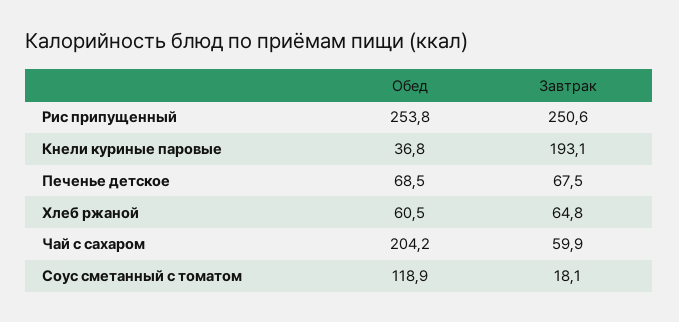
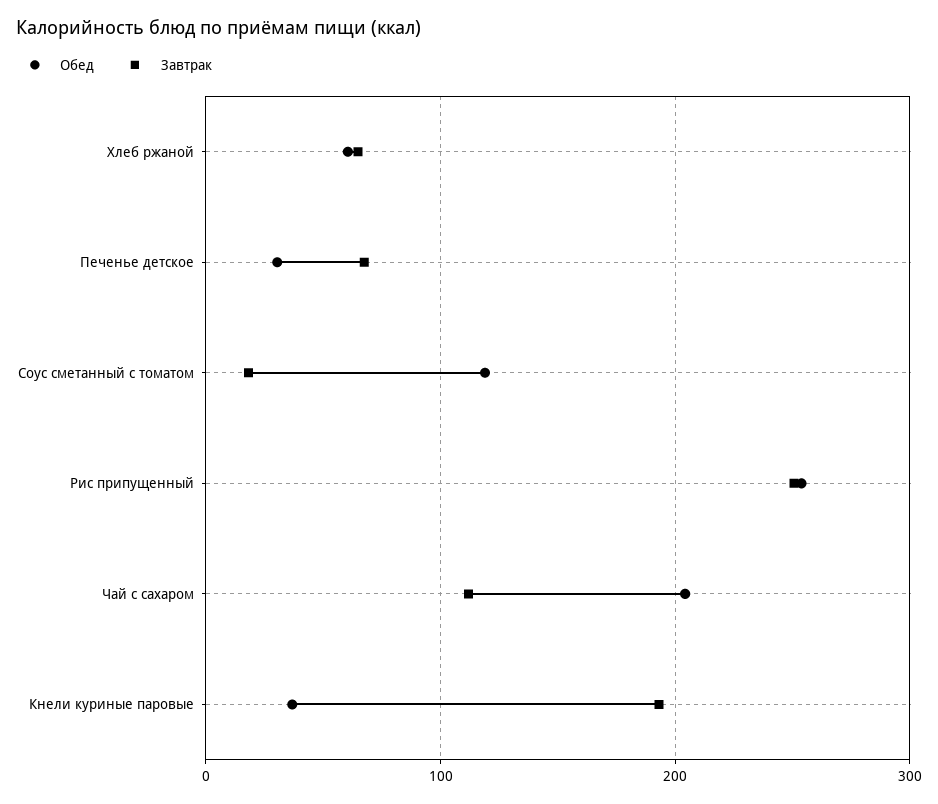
Обед, Печенье детское: 68.5 -> 30
Завтрак, Чай с сахаром: 59.9 -> 110

